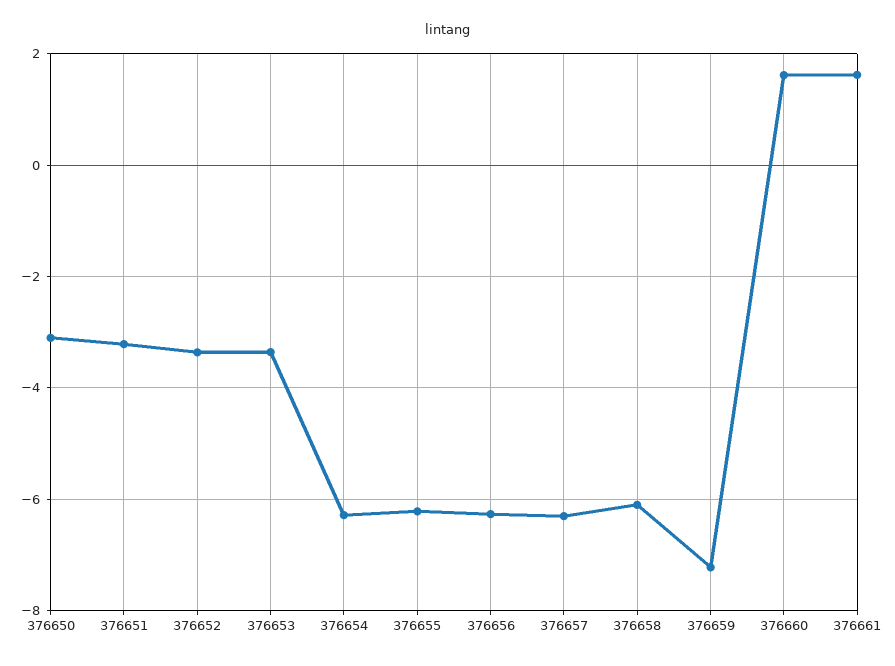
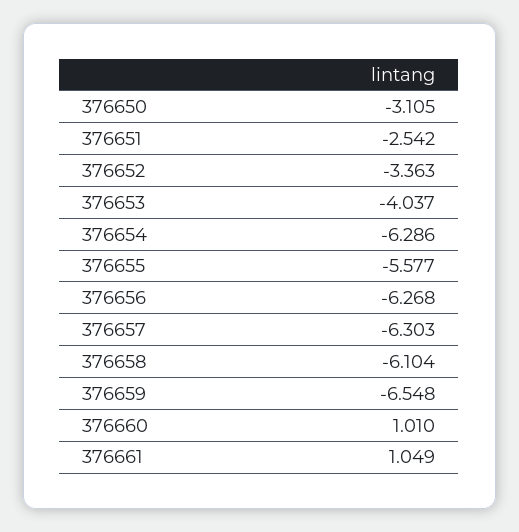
376651: -3.2 -> -2.542
376653: -3.4 -> -4.037
376655: -6.2 -> -5.577
376659: -7.2 -> -6.548
376660: 1.6 -> 1.01
376661: 1.6 -> 1.049

